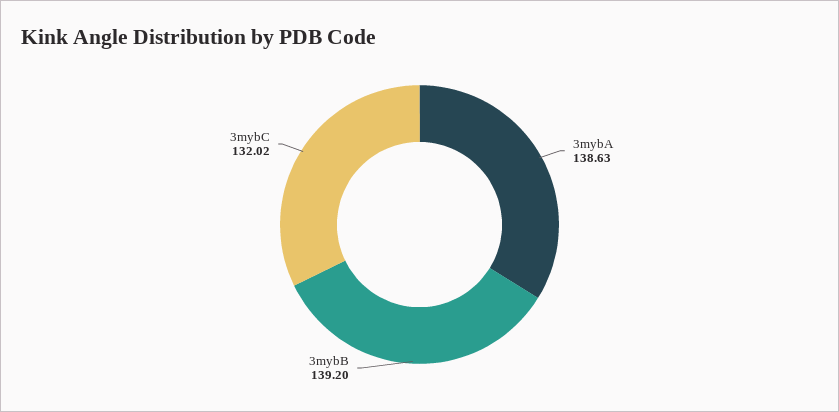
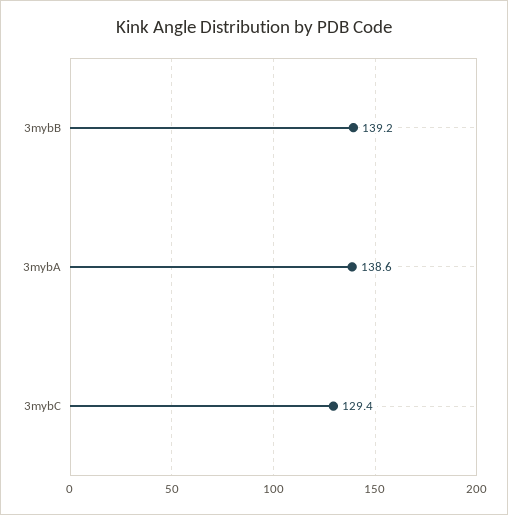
3mybC: 132.02 -> 129.4

